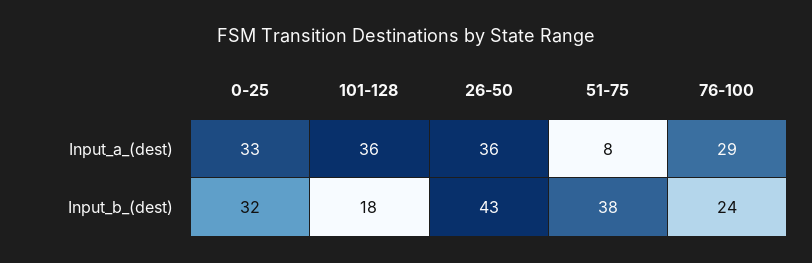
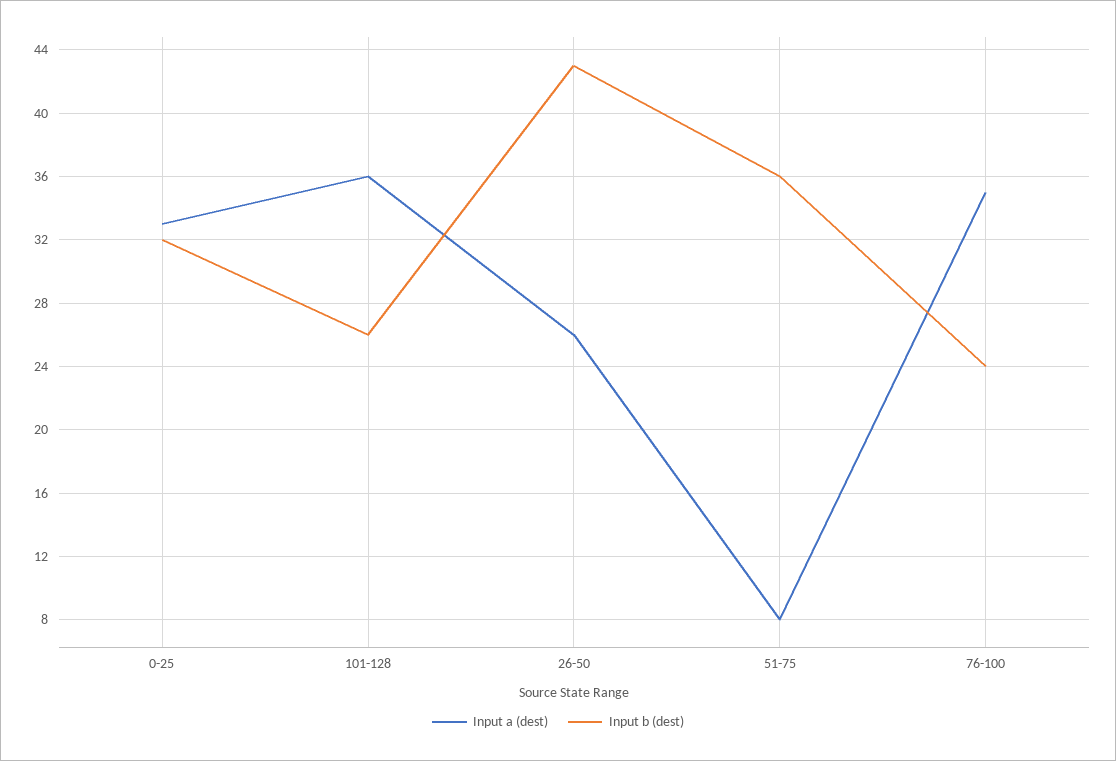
Input_a_(dest), 26-50: 36 -> 26
Input_a_(dest), 76-100: 29 -> 35
Input_b_(dest), 101-128: 18 -> 26
Input_b_(dest), 51-75: 38 -> 36

